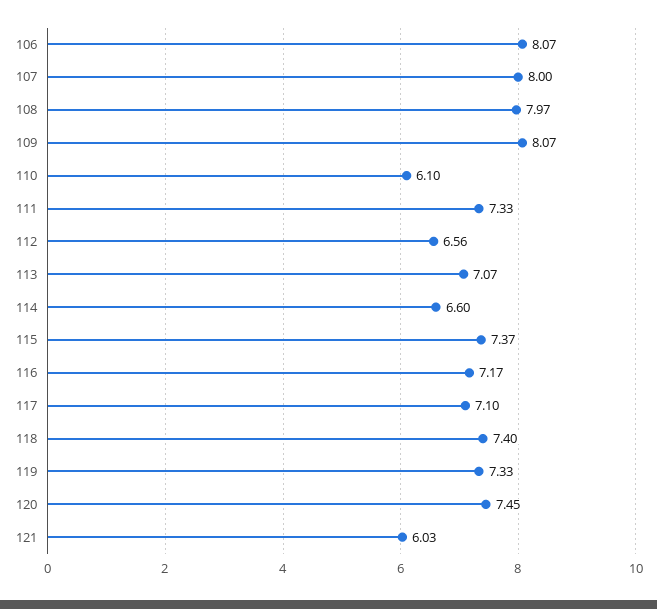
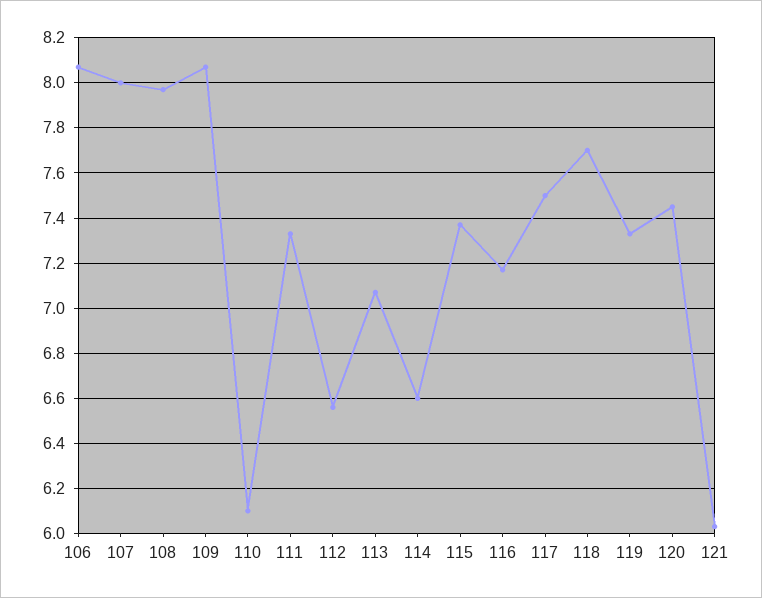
117: 7.1 -> 7.5
118: 7.4 -> 7.7

